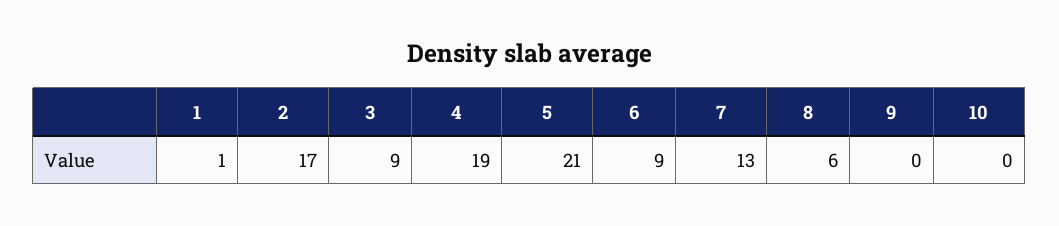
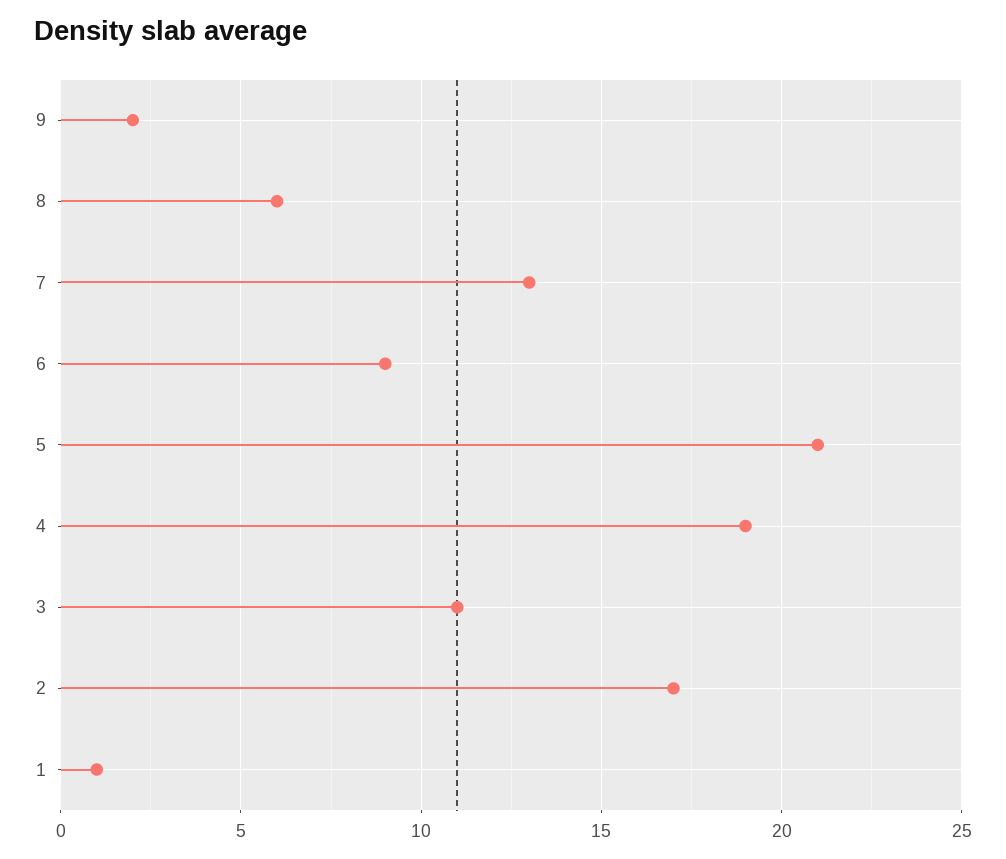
3: 9 -> 11
9: 0 -> 2
10: 0 -> none

